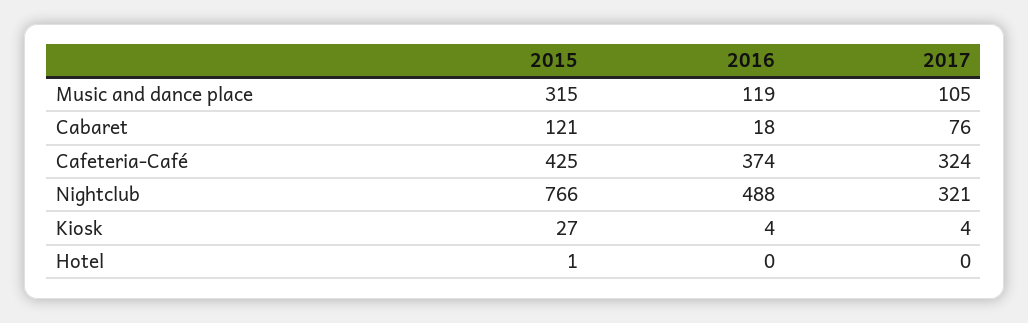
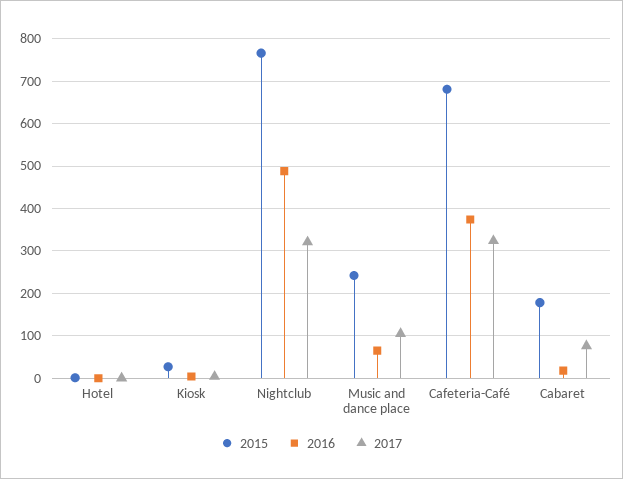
2015, Music and dance place: 315 -> 240
2016, Music and dance place: 119 -> 60
2015, Cabaret: 121 -> 180
2015, Cafeteria-Café: 425 -> 680

